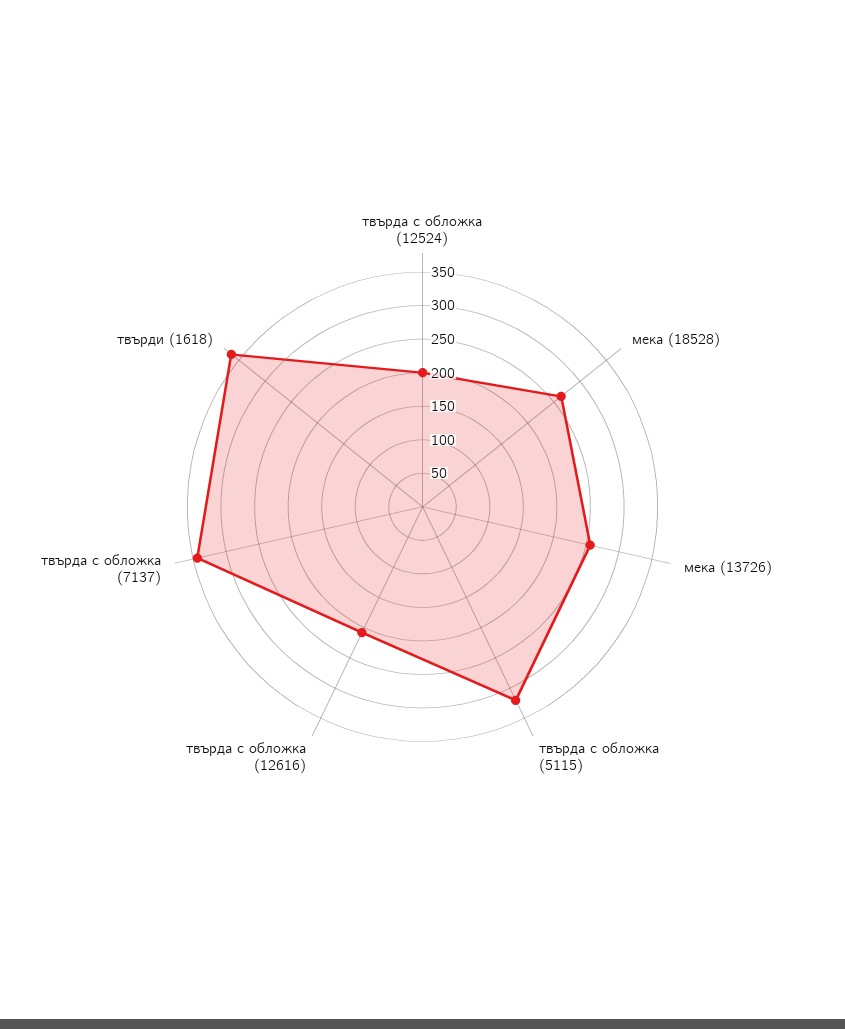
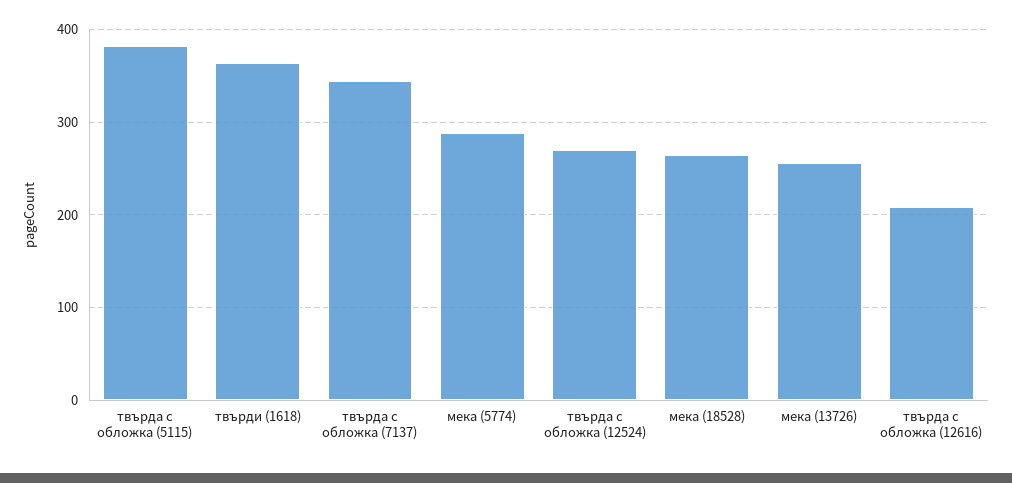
твърда с обложка (12524): 200 -> 270
твърда с обложка (5115): 325 -> 380
мека (5774): none -> 290

